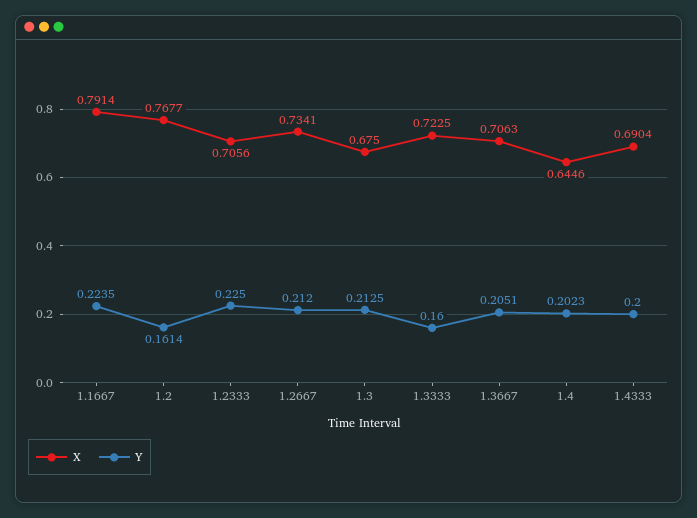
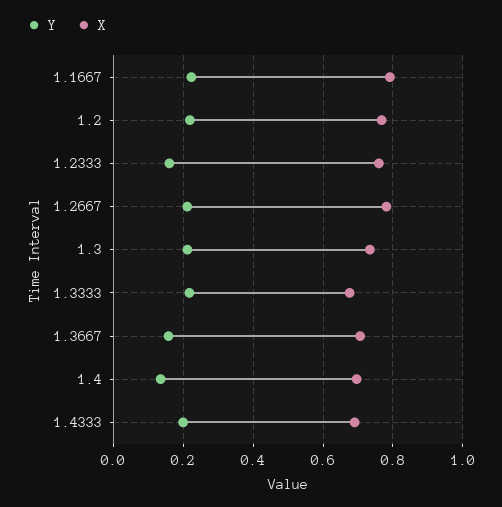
Y, 1.2: 0.1614 -> 0.22
X, 1.2333: 0.7056 -> 0.76
Y, 1.2333: 0.225 -> 0.16
X, 1.2667: 0.7341 -> 0.78
X, 1.3: 0.675 -> 0.74
X, 1.3333: 0.7225 -> 0.68
Y, 1.3333: 0.16 -> 0.22
Y, 1.3667: 0.2051 -> 0.16
X, 1.4: 0.6446 -> 0.7
Y, 1.4: 0.2023 -> 0.14

